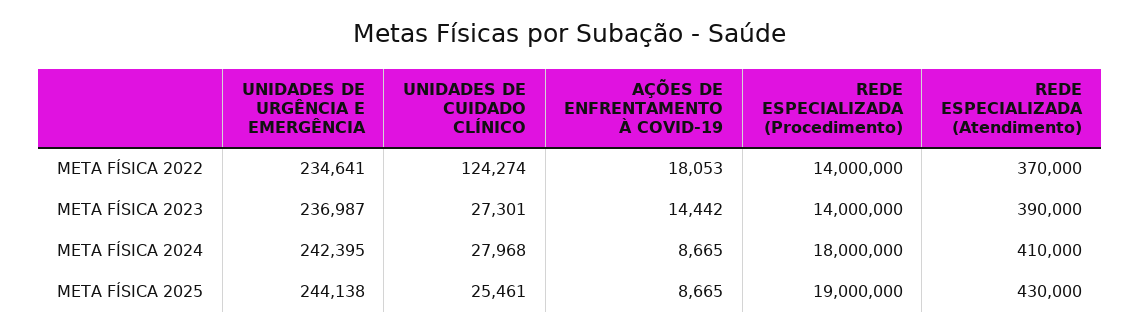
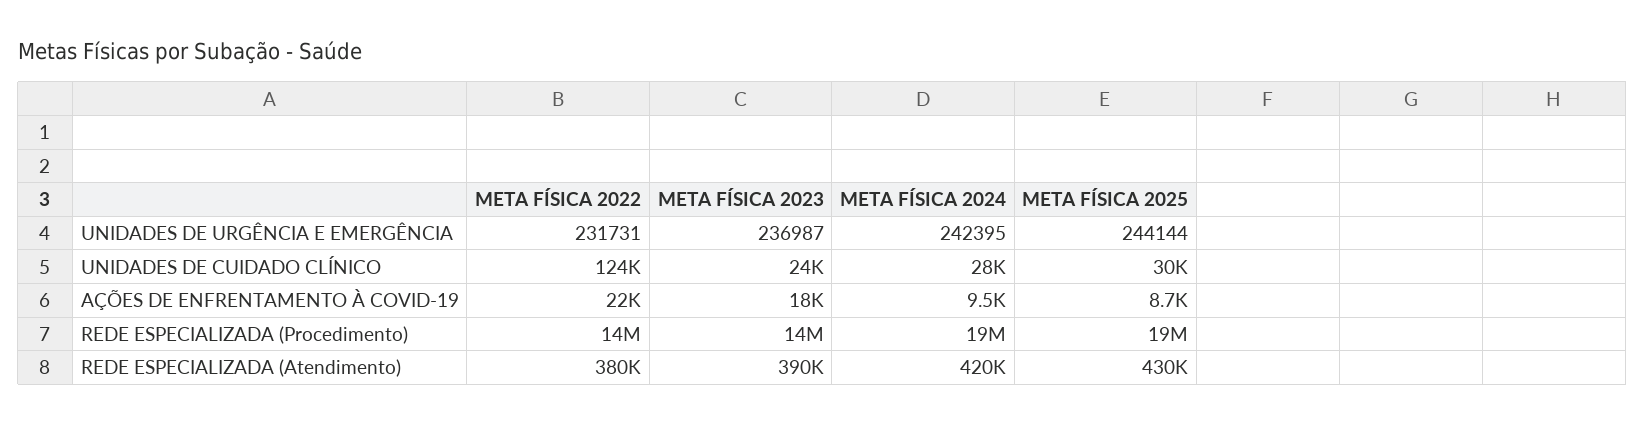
UNIDADES DE URGÊNCIA E EMERGÊNCIA, META FÍSICA 2022: 234641 -> 231731
AÇÕES DE ENFRENTAMENTO À COVID-19, META FÍSICA 2022: 18053 -> 22000
REDE ESPECIALIZADA (Atendimento), META FÍSICA 2022: 370000 -> 380000
UNIDADES DE CUIDADO CLÍNICO, META FÍSICA 2023: 27301 -> 24000
AÇÕES DE ENFRENTAMENTO À COVID-19, META FÍSICA 2023: 14442 -> 18000
AÇÕES DE ENFRENTAMENTO À COVID-19, META FÍSICA 2024: 8665 -> 9500
REDE ESPECIALIZADA (Procedimento), META FÍSICA 2024: 18000000 -> 19000000
REDE ESPECIALIZADA (Atendimento), META FÍSICA 2024: 410000 -> 420000
UNIDADES DE URGÊNCIA E EMERGÊNCIA, META FÍSICA 2025: 244138 -> 244144
UNIDADES DE CUIDADO CLÍNICO, META FÍSICA 2025: 25461 -> 30000

